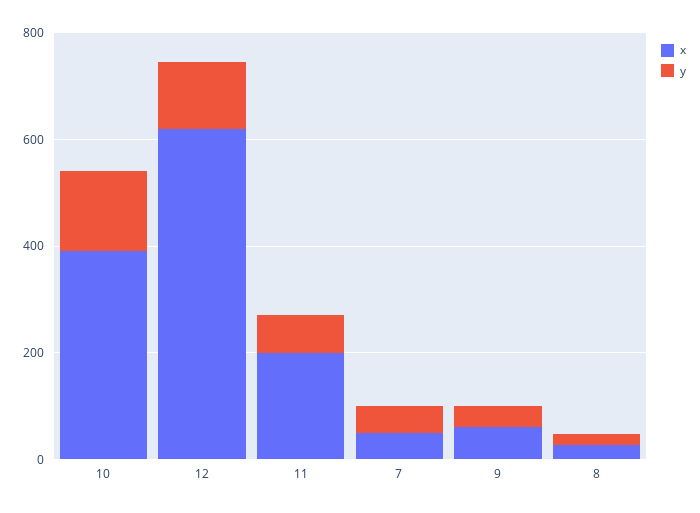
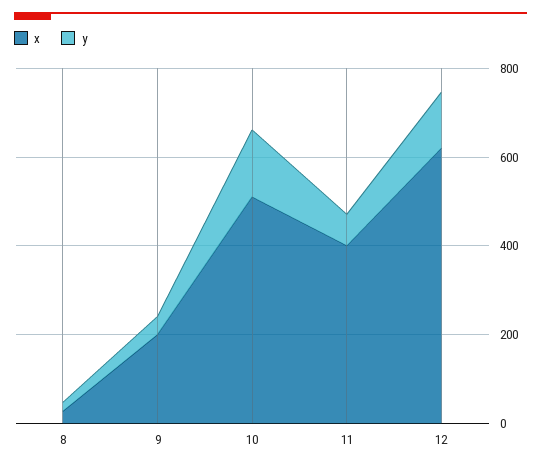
x, 10: 400 -> 500
x, 11: 200 -> 400
x, 7: 50 -> none
y, 7: 50 -> none
x, 9: 50 -> 200

